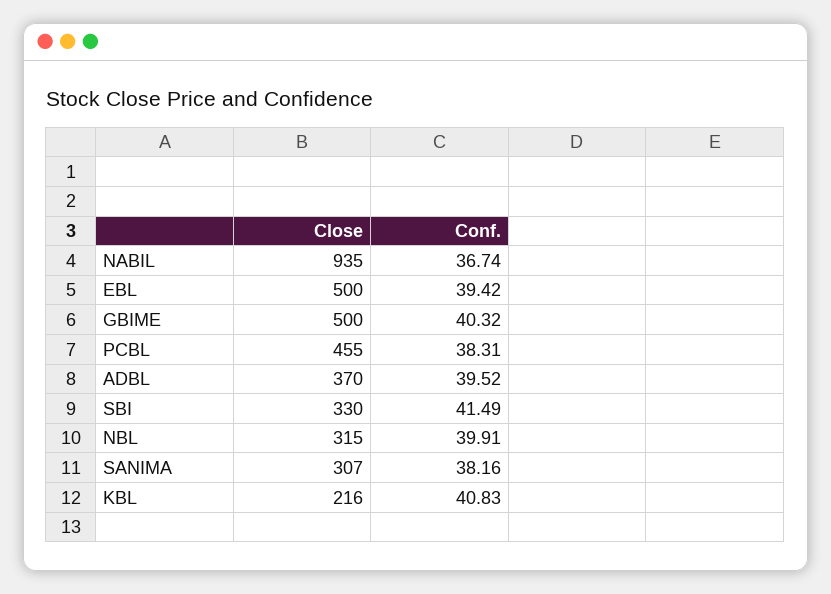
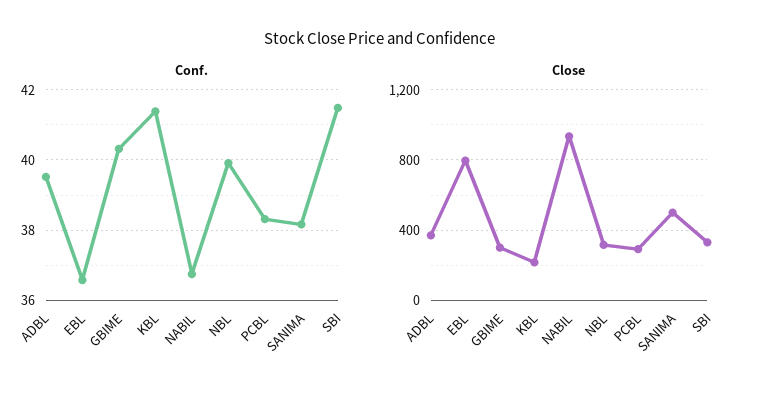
Close, EBL: 500 -> 800
Conf., EBL: 39.42 -> 36.6
Close, GBIME: 500 -> 300
Close, PCBL: 455 -> 300
Close, SANIMA: 307 -> 500
Conf., KBL: 40.83 -> 41.4

